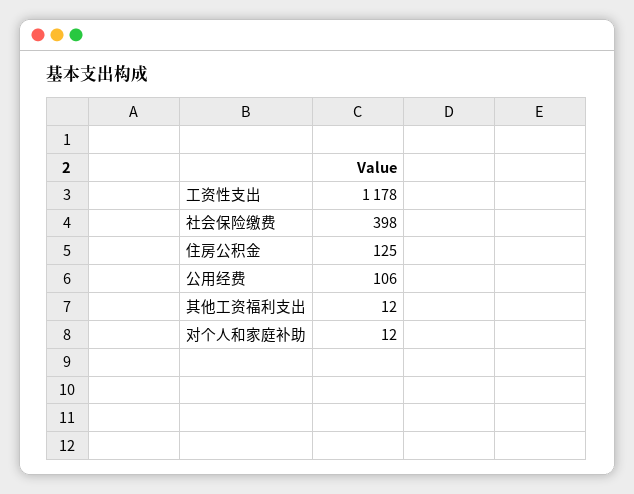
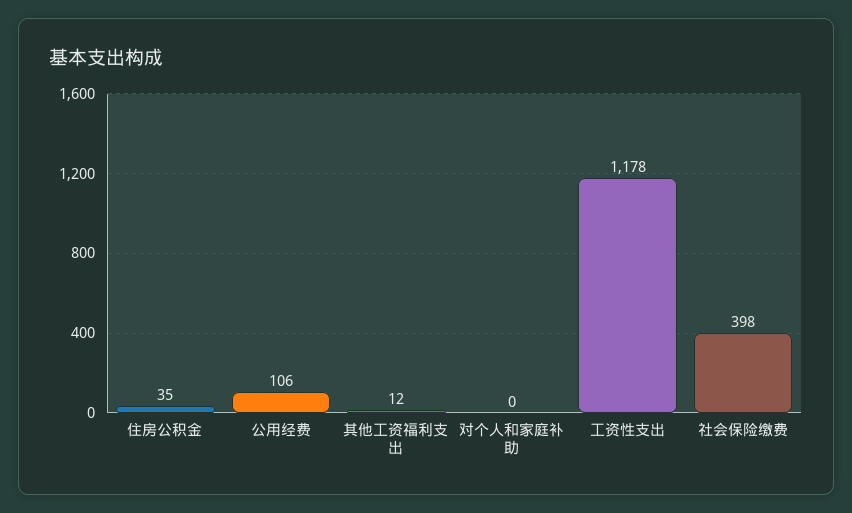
住房公积金: 125 -> 35
对个人和家庭补助: 12 -> 0

